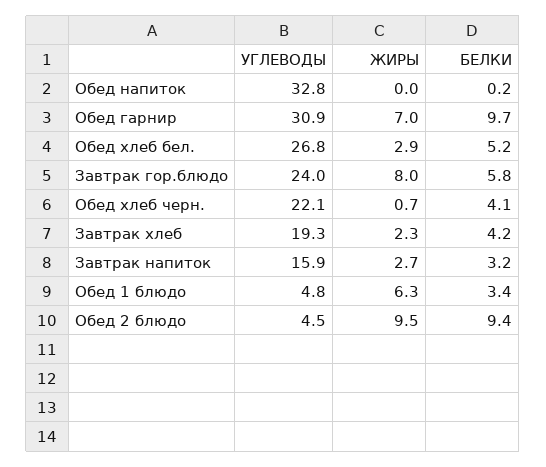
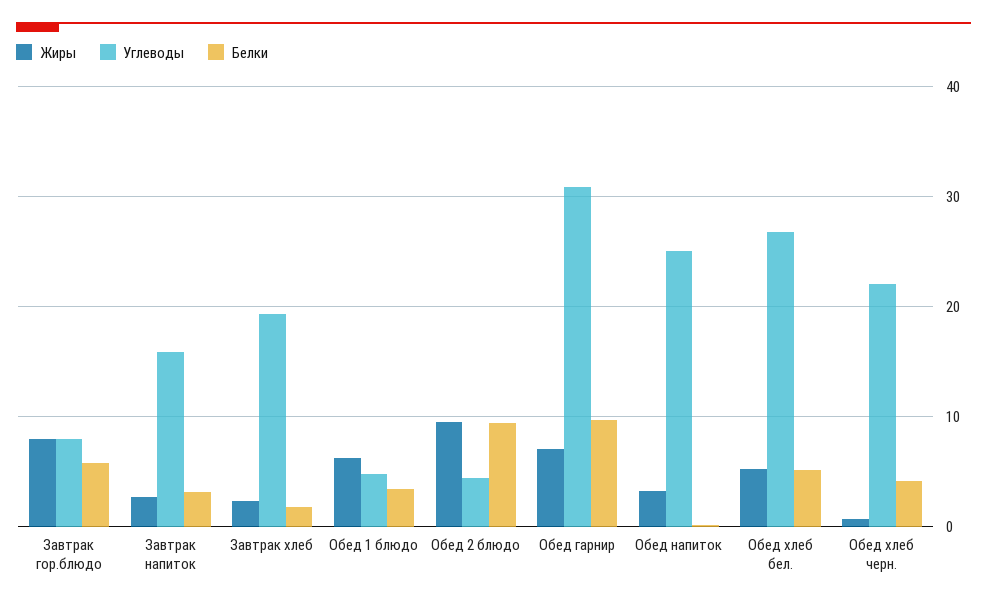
УГЛЕВОДЫ, Обед напиток: 32.8 -> 25
ЖИРЫ, Обед напиток: 0 -> 3
ЖИРЫ, Обед хлеб бел.: 2.9 -> 5
УГЛЕВОДЫ, Завтрак гор.блюдо: 24 -> 8
БЕЛКИ, Завтрак хлеб: 4.2 -> 2

